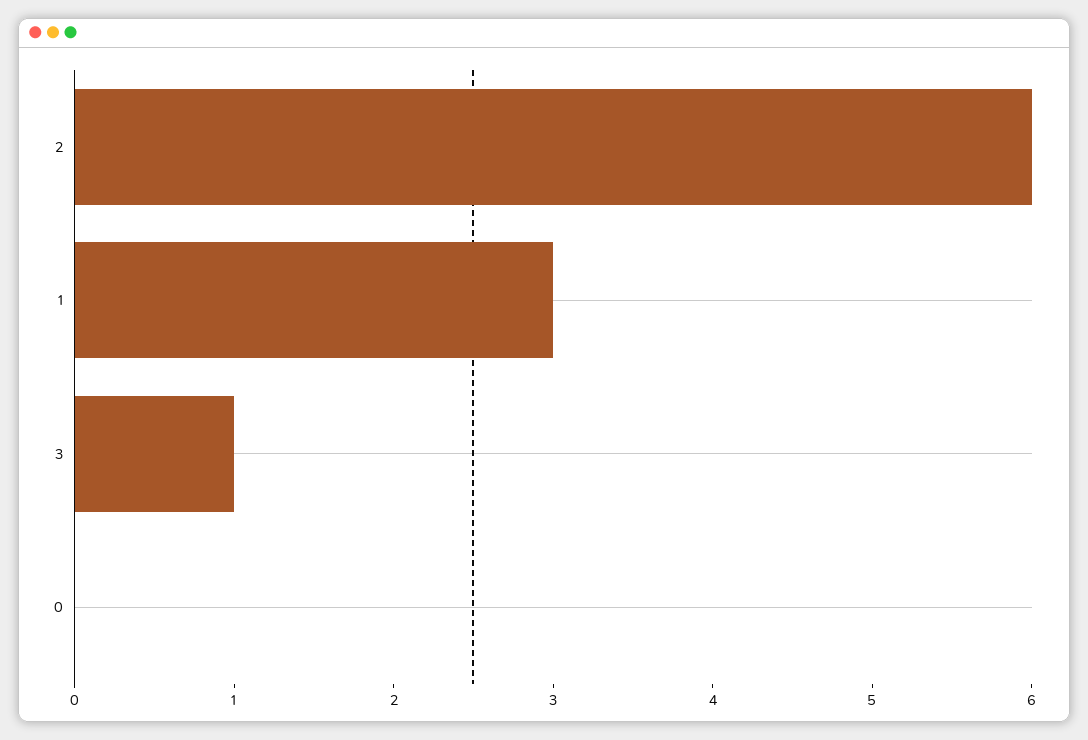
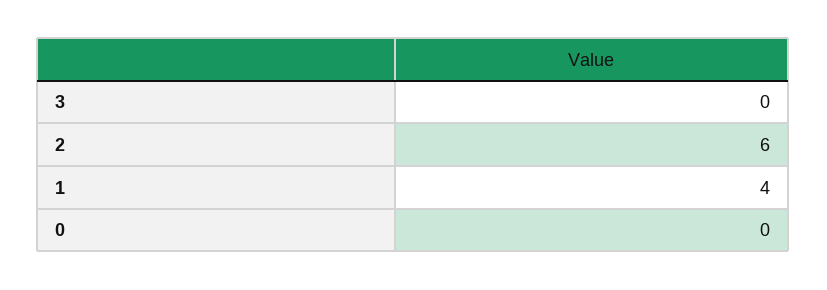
1: 3 -> 4
3: 1 -> 0

